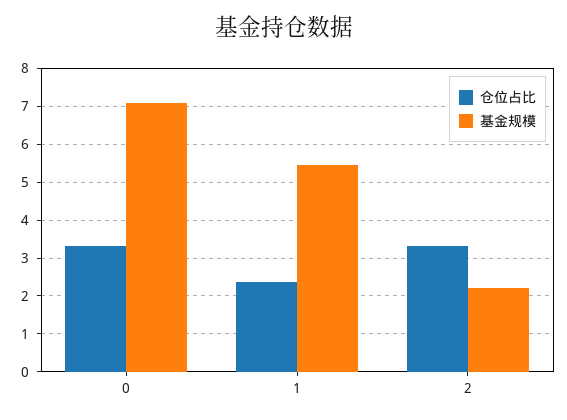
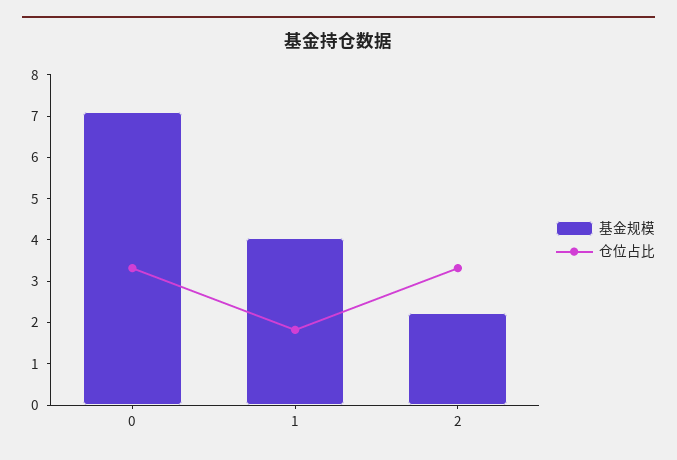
仓位占比, 1: 2.4 -> 1.8
基金规模, 1: 5.4 -> 4

